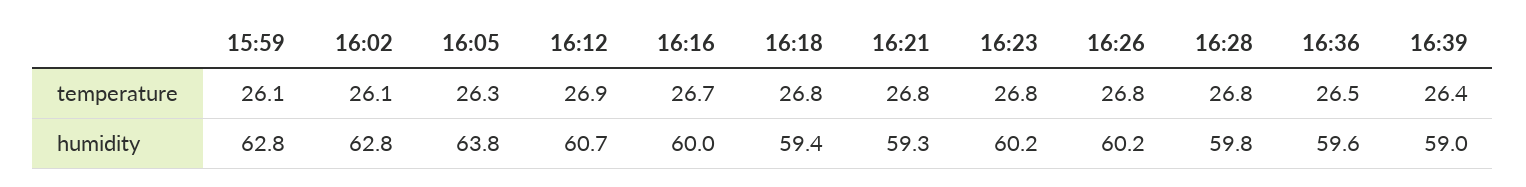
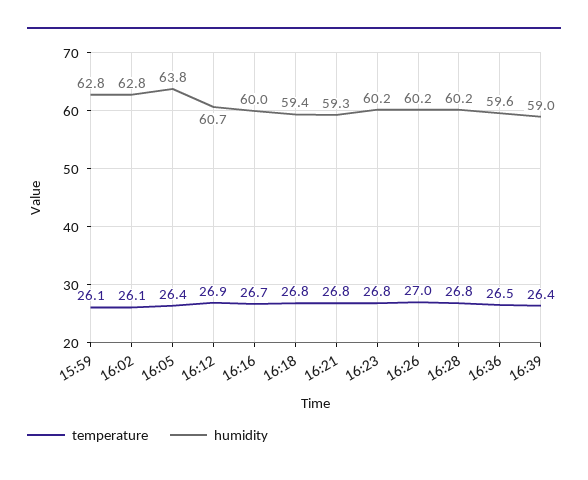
temperature, 16:05: 26.3 -> 26.4
temperature, 16:26: 26.8 -> 27
humidity, 16:28: 59.8 -> 60.2

